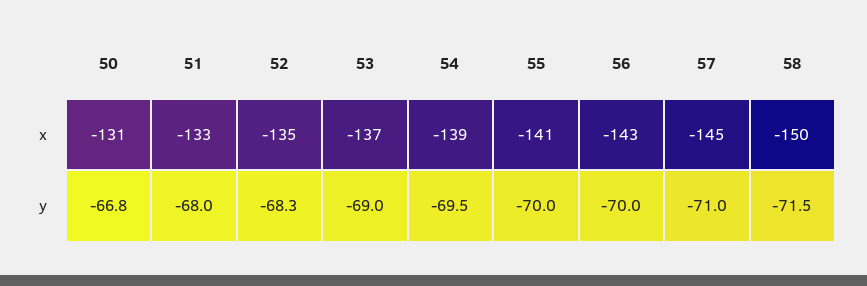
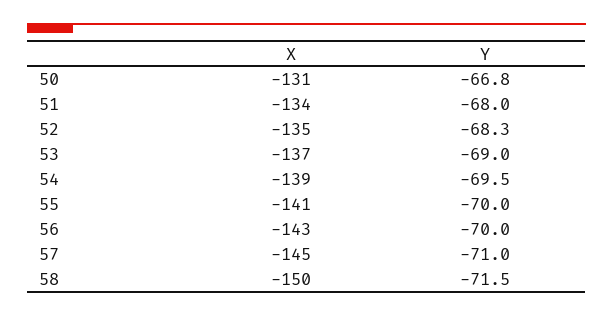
51, x: -133 -> -134

